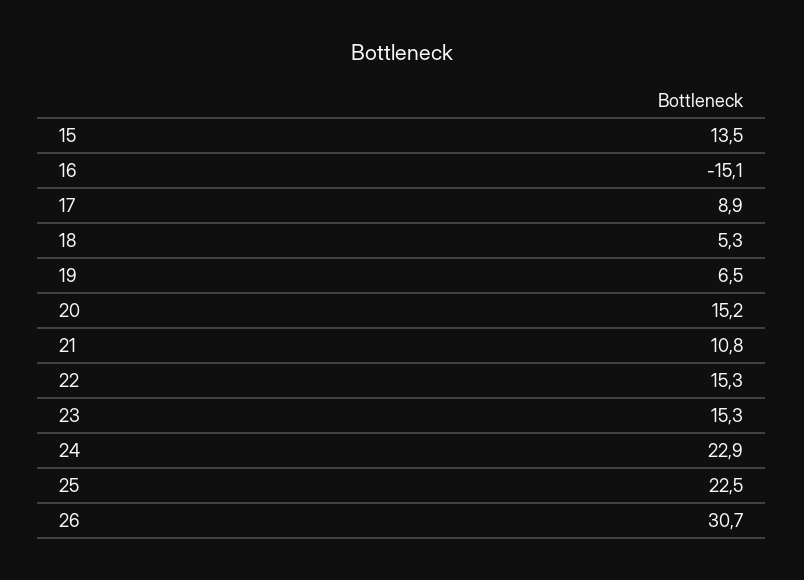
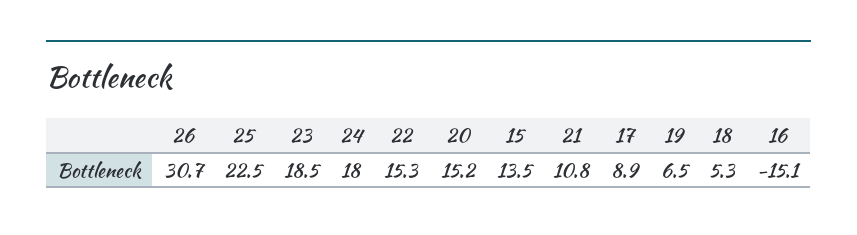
23: 15.3 -> 18.5
24: 22.9 -> 18

